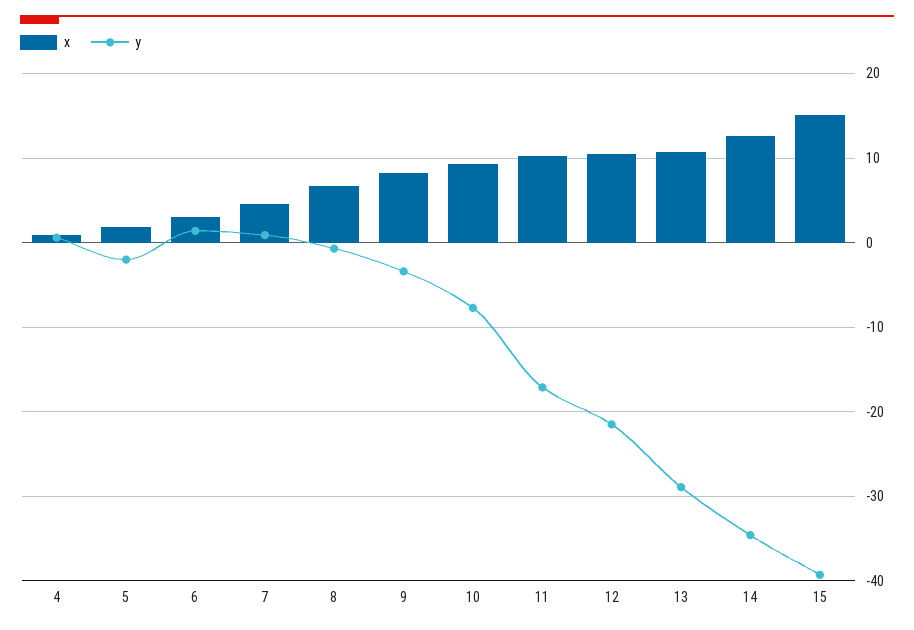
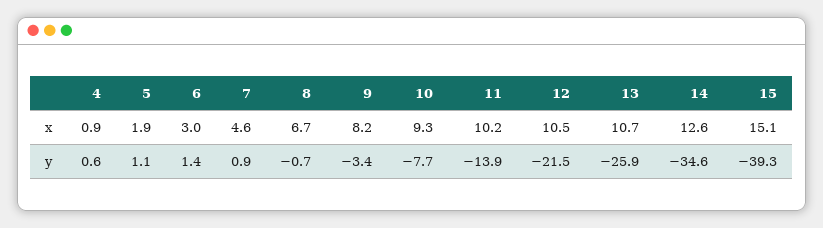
y, 5: -2 -> 1.1
y, 11: -17 -> -13.9
y, 13: -29 -> -25.9

